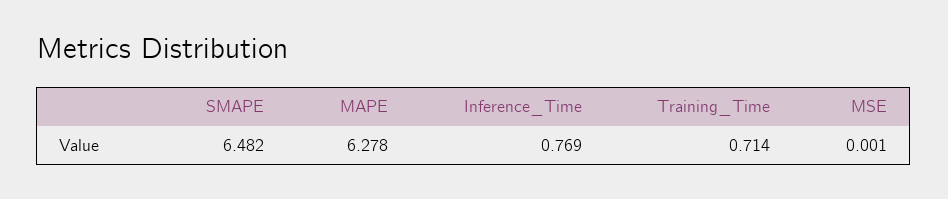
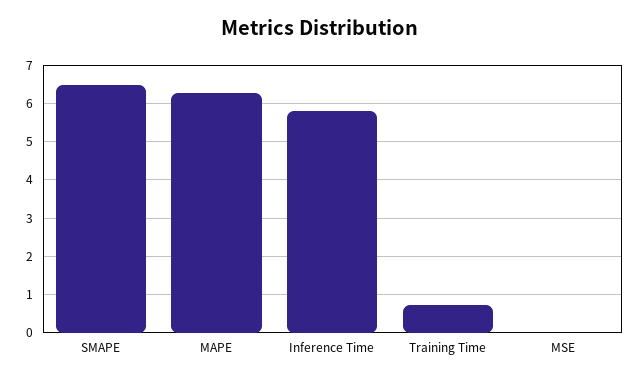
Inference_Time: 0.769 -> 5.8

